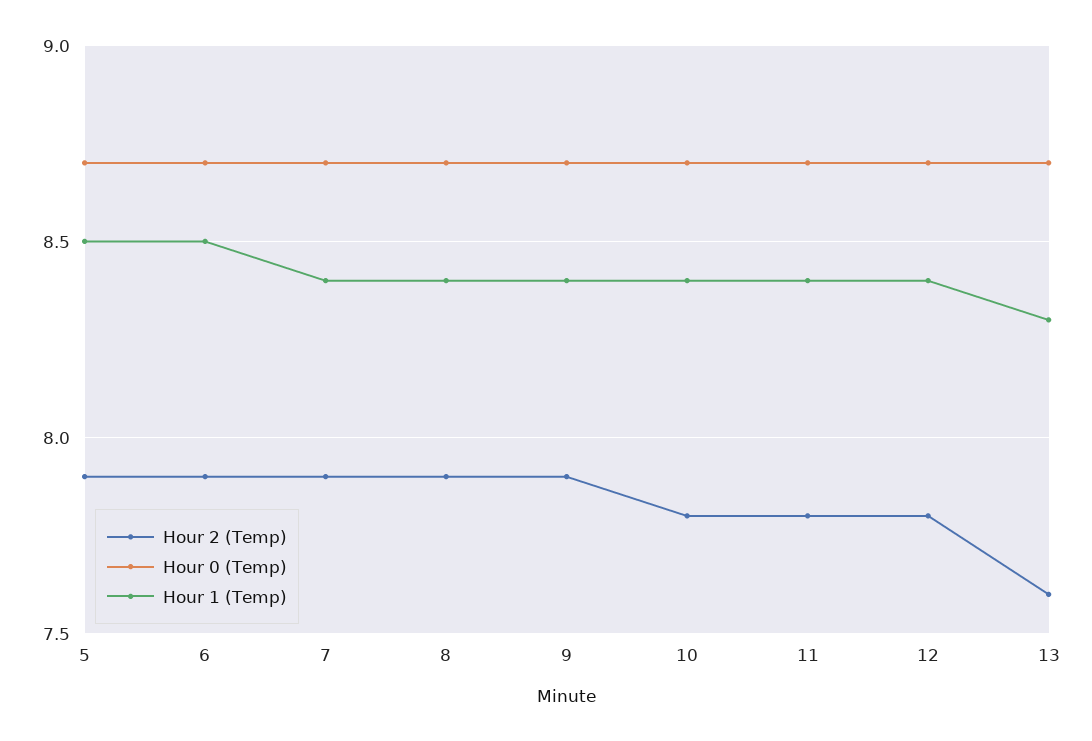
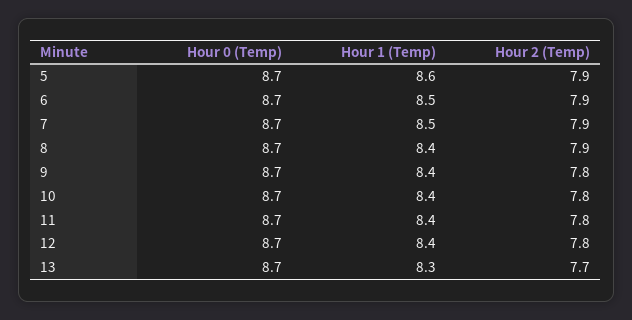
Hour 1 (Temp), 5: 8.5 -> 8.6
Hour 1 (Temp), 7: 8.4 -> 8.5
Hour 2 (Temp), 9: 7.9 -> 7.8
Hour 2 (Temp), 13: 7.6 -> 7.7

